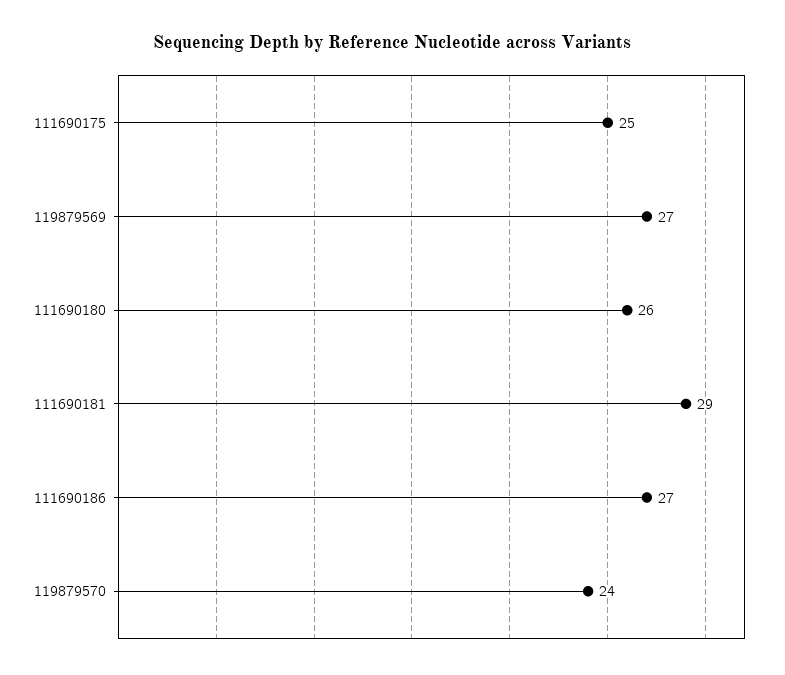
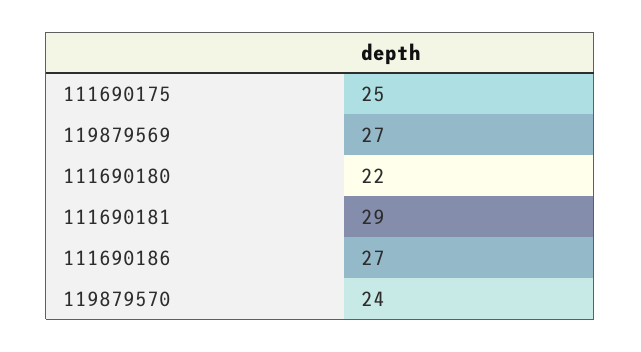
111690180: 26 -> 22

